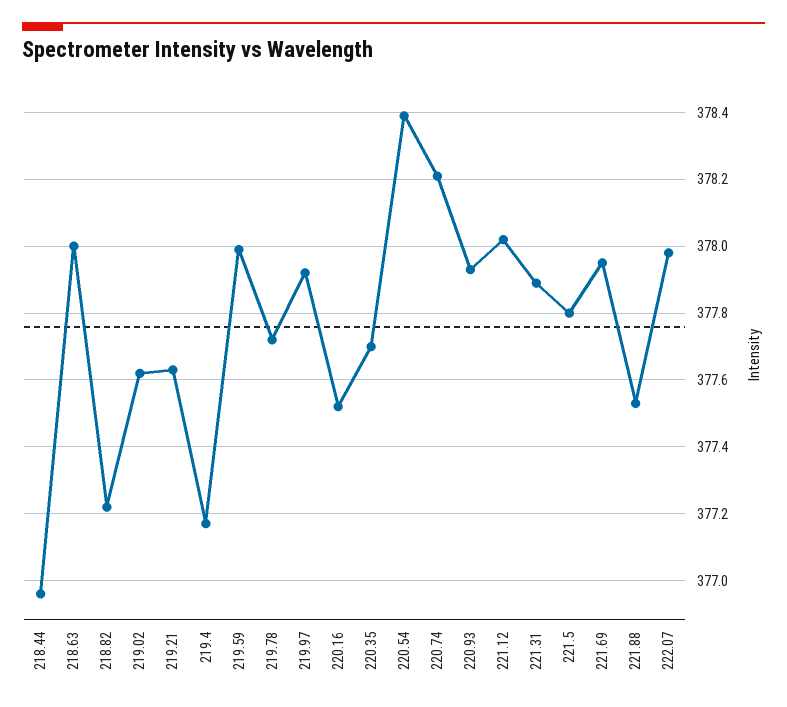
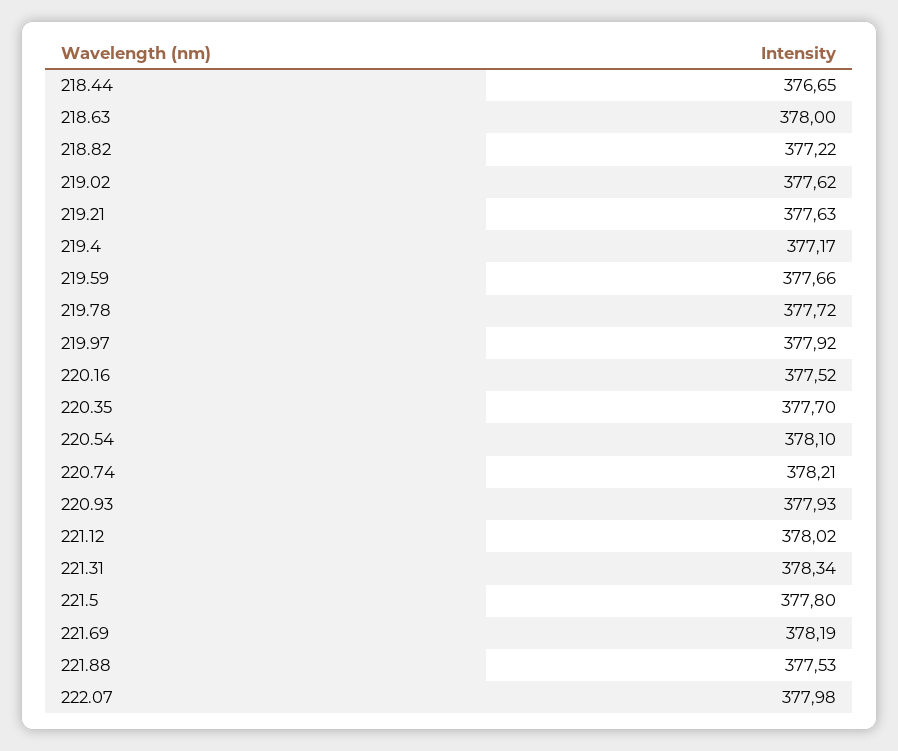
218.44: 376.95 -> 376.65
219.59: 378 -> 377.66
220.54: 378.4 -> 378.1
221.31: 377.9 -> 378.34
221.69: 377.95 -> 378.19

